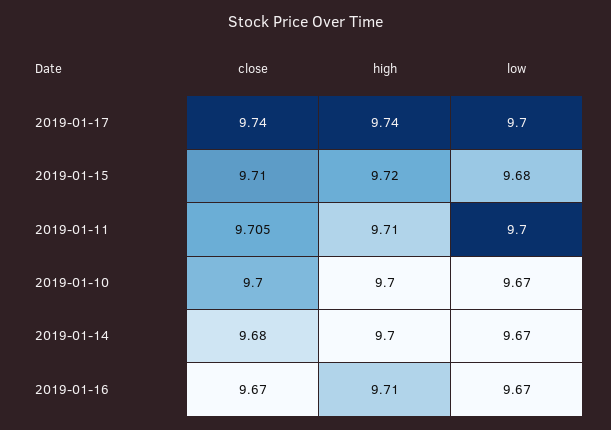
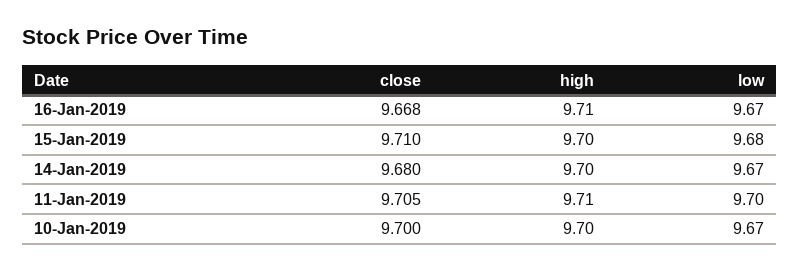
close, 2019-01-17: 9.74 -> none
high, 2019-01-17: 9.74 -> none
low, 2019-01-17: 9.7 -> none
high, 2019-01-15: 9.72 -> 9.7
close, 2019-01-16: 9.67 -> 9.668

